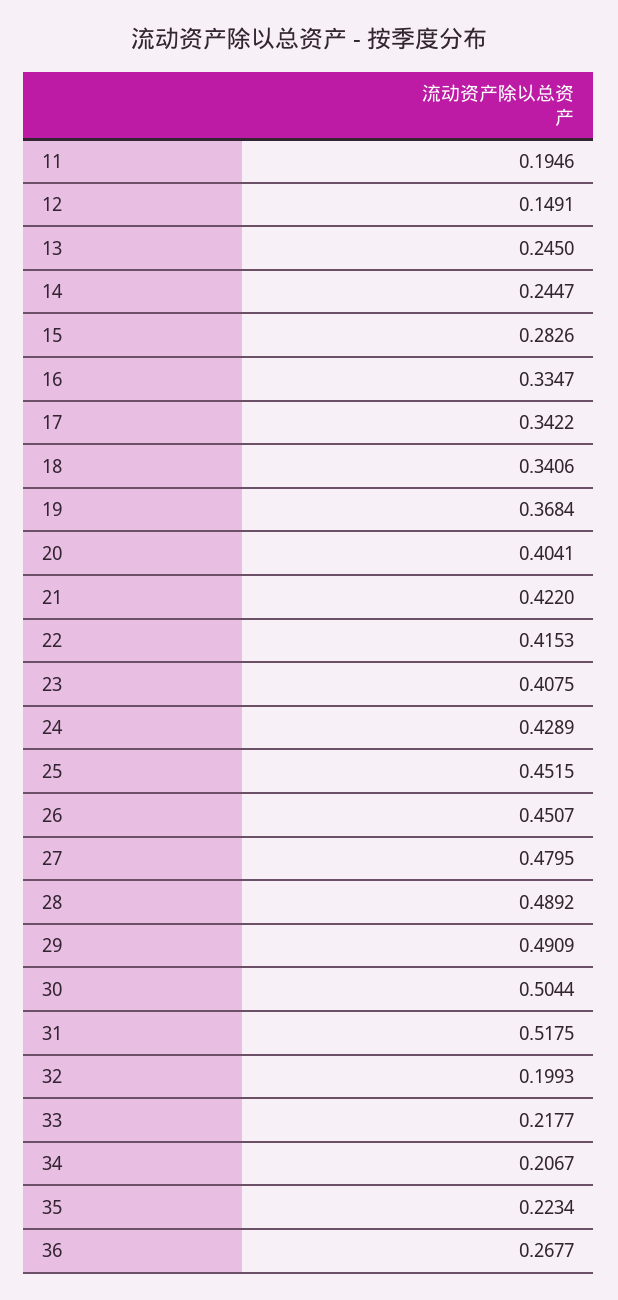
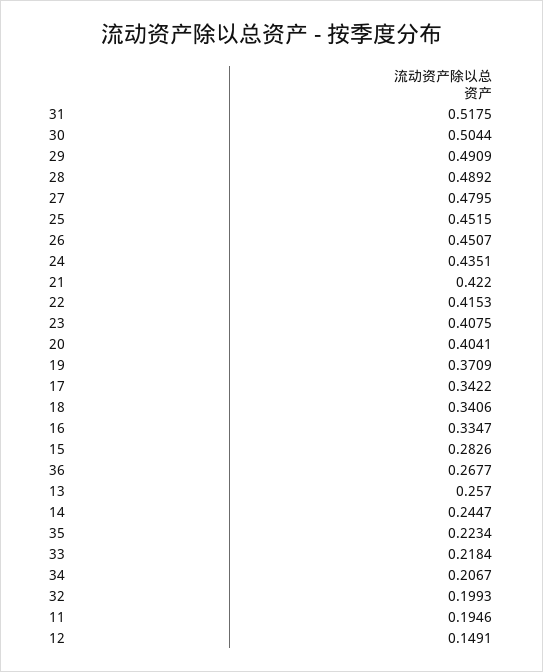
13: 0.245 -> 0.257
19: 0.3684 -> 0.3709
24: 0.4289 -> 0.4351
33: 0.2177 -> 0.2184

